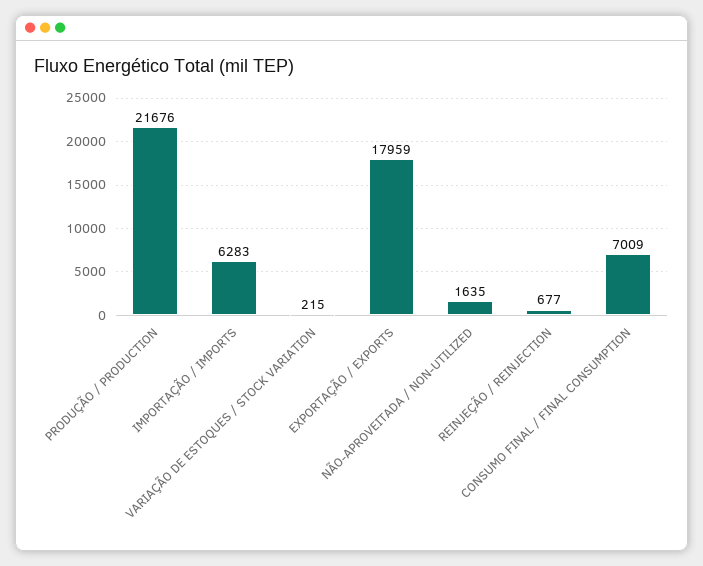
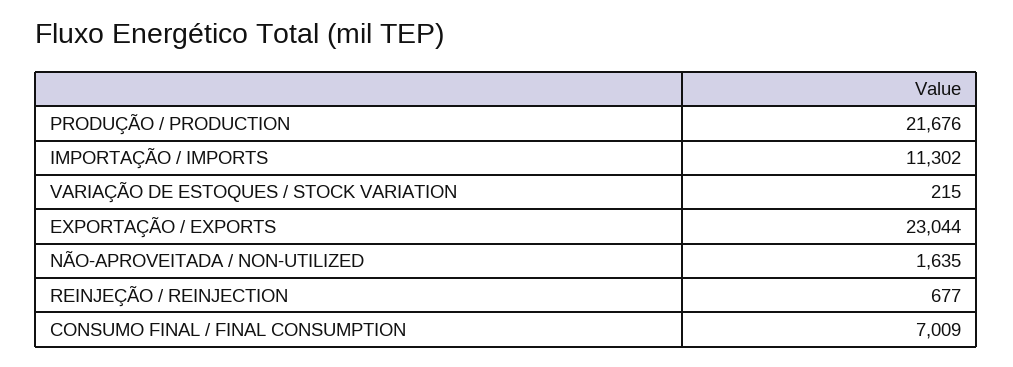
IMPORTAÇÃO / IMPORTS: 6283 -> 11302
EXPORTAÇÃO / EXPORTS: 17959 -> 23044

